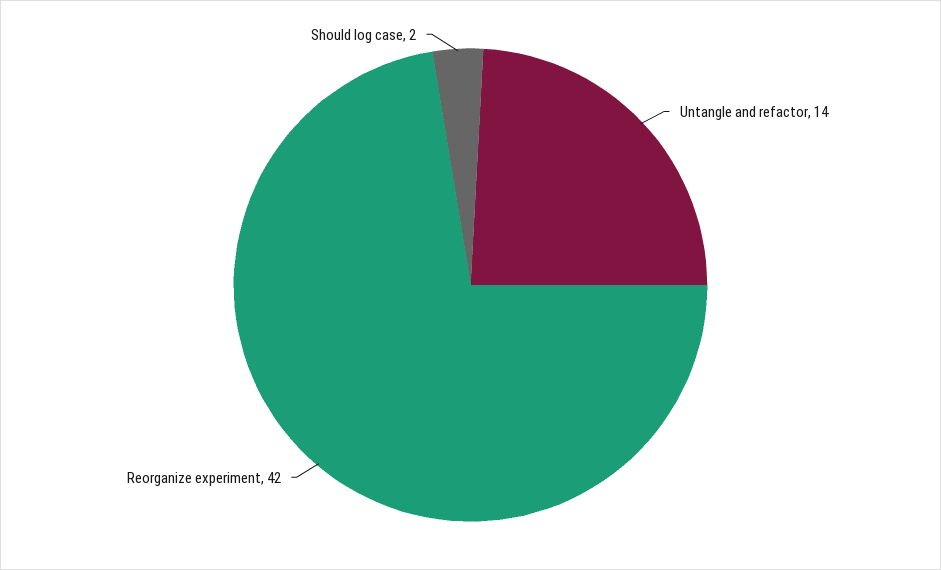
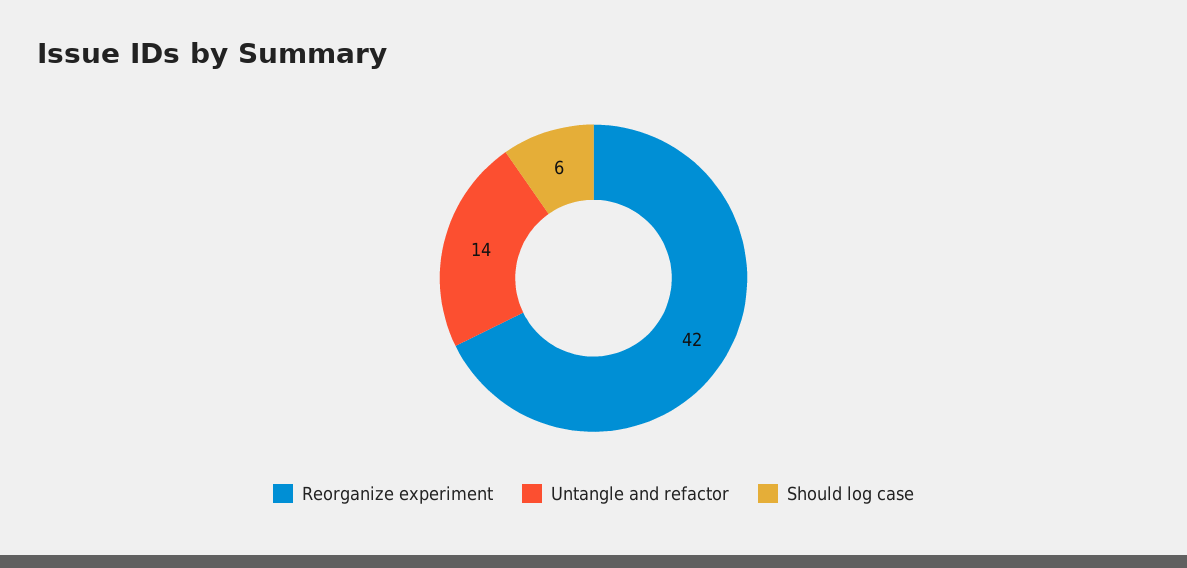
Should log case: 2 -> 6

